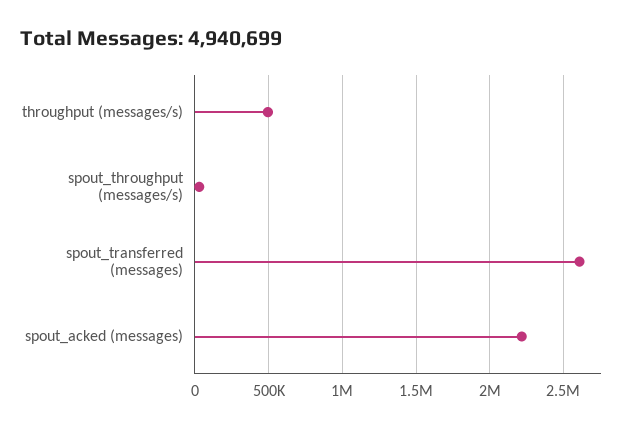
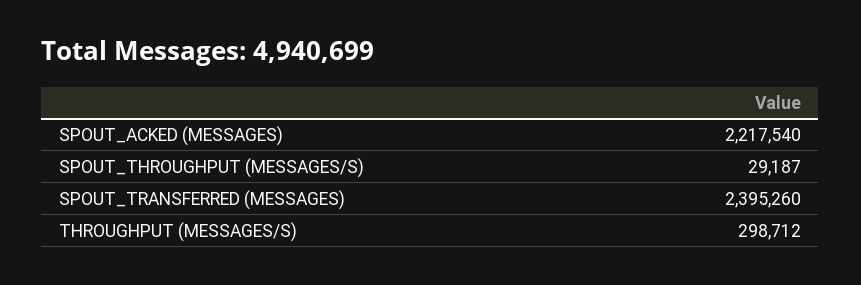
throughput (messages/s): 500000 -> 298712
spout_transferred (messages): 2600000 -> 2395260

